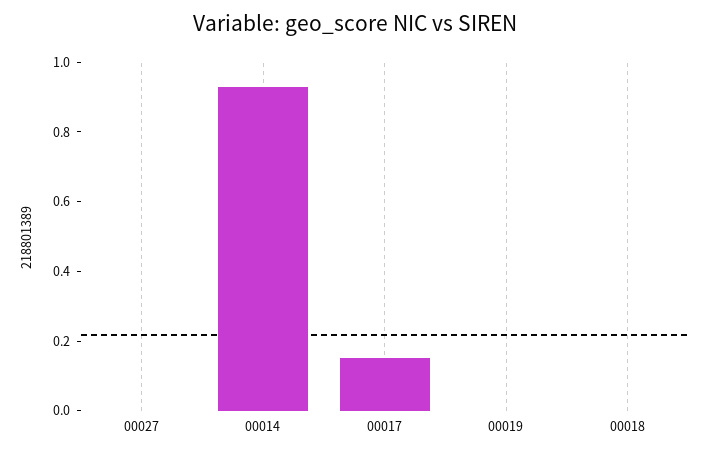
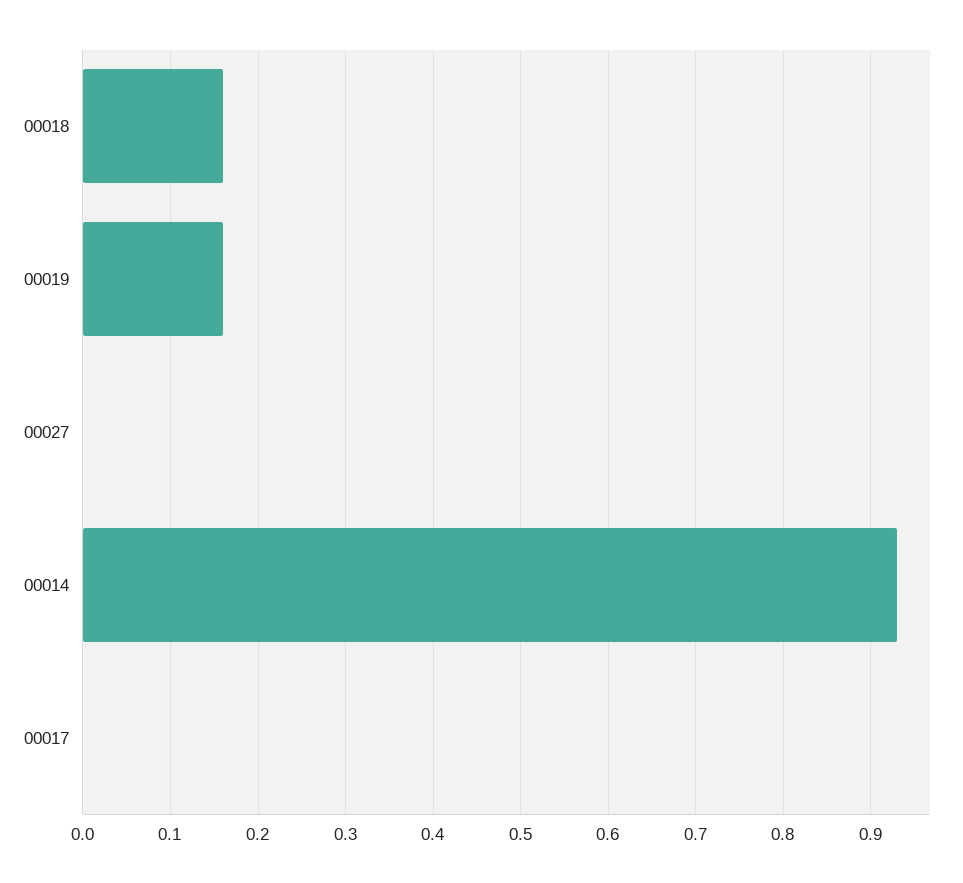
00017: 0.15 -> 0
00019: 0 -> 0.16
00018: 0 -> 0.16

